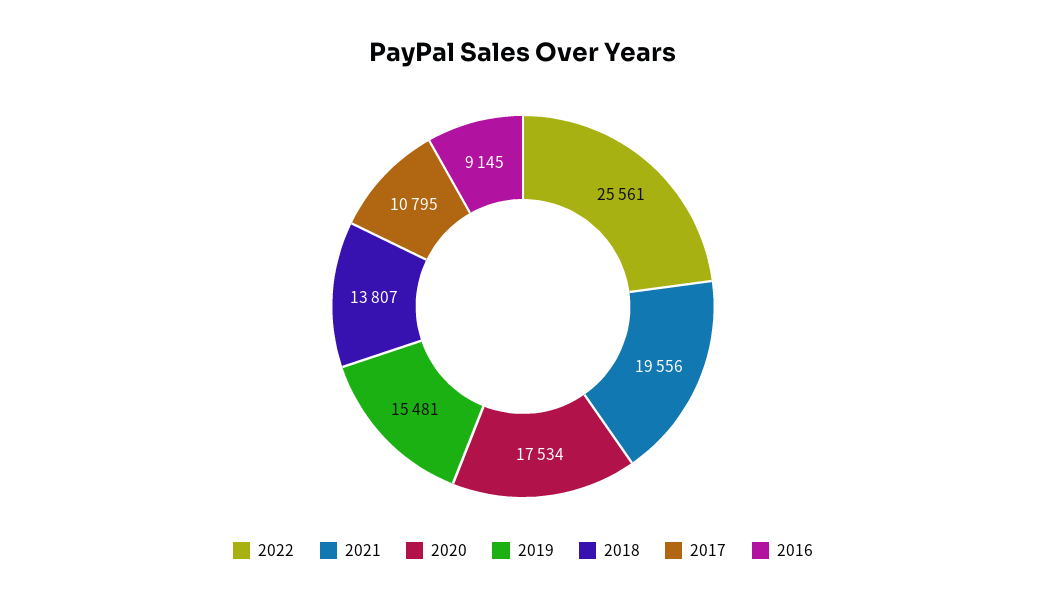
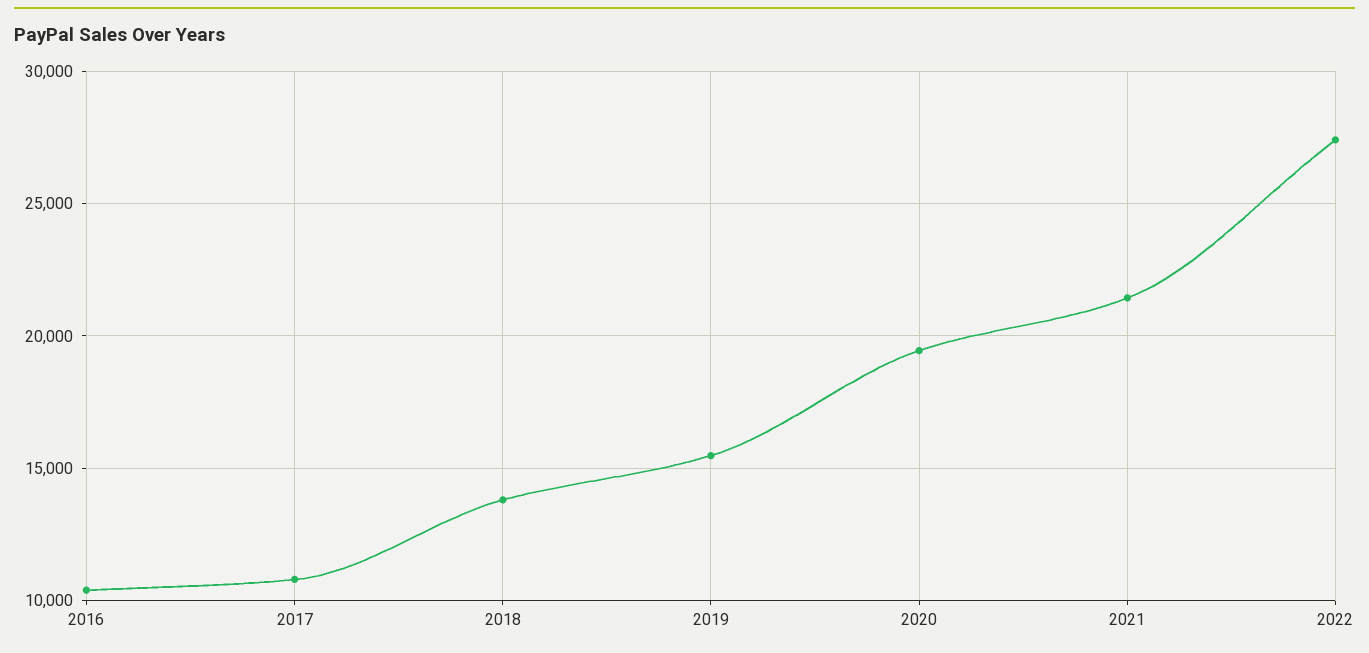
2022: 25561 -> 27500
2021: 19556 -> 21500
2020: 17534 -> 19500
2016: 9145 -> 10500

